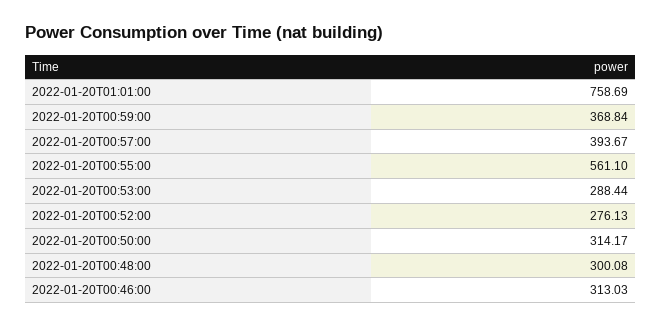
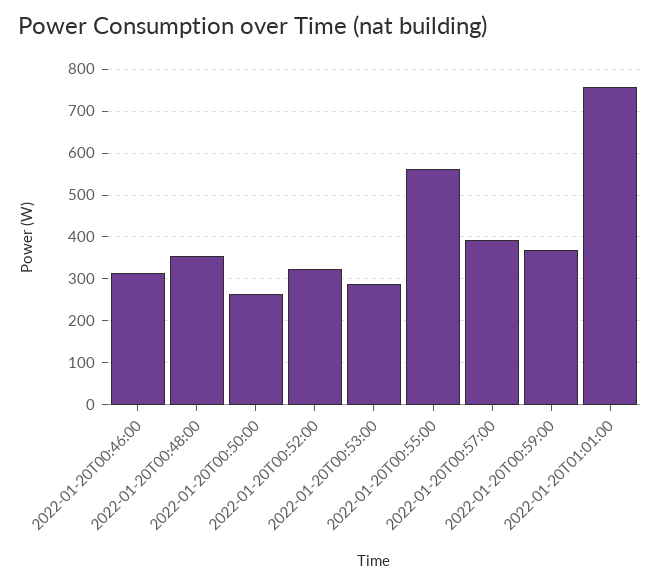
2022-01-20T00:52:00: 276.13 -> 320
2022-01-20T00:50:00: 314.17 -> 260
2022-01-20T00:48:00: 300.08 -> 360

